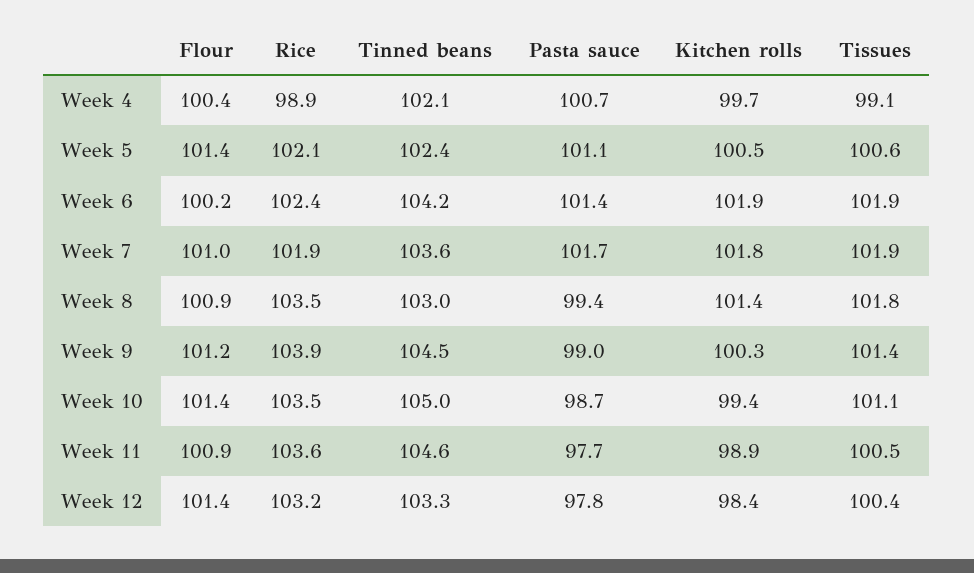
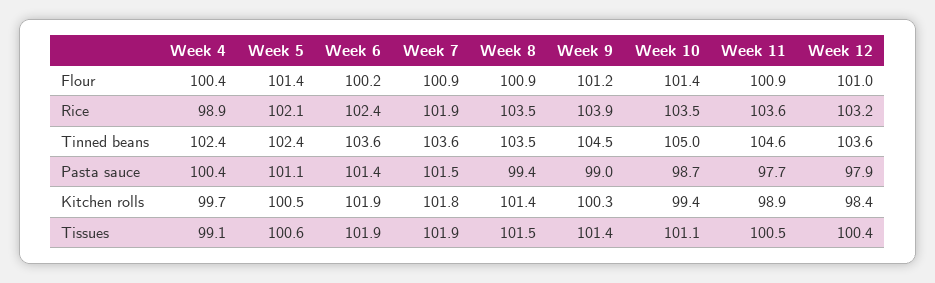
Tinned beans, Week 4: 102.1 -> 102.4
Pasta sauce, Week 4: 100.7 -> 100.4
Tinned beans, Week 6: 104.2 -> 103.6
Flour, Week 7: 101 -> 100.9
Pasta sauce, Week 7: 101.7 -> 101.5
Tinned beans, Week 8: 103 -> 103.5
Tissues, Week 8: 101.8 -> 101.5
Flour, Week 12: 101.4 -> 101
Tinned beans, Week 12: 103.3 -> 103.6
Pasta sauce, Week 12: 97.8 -> 97.9

